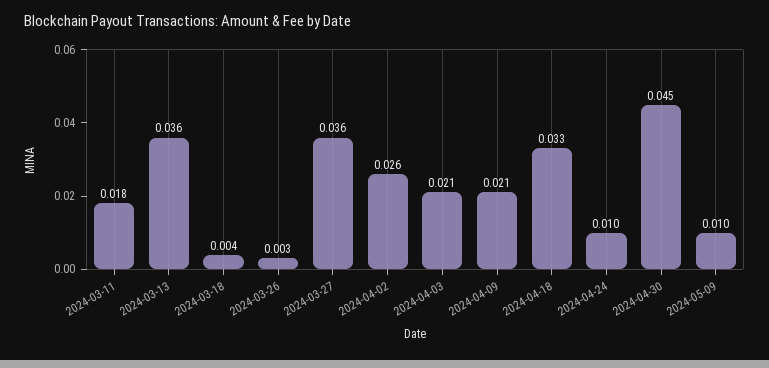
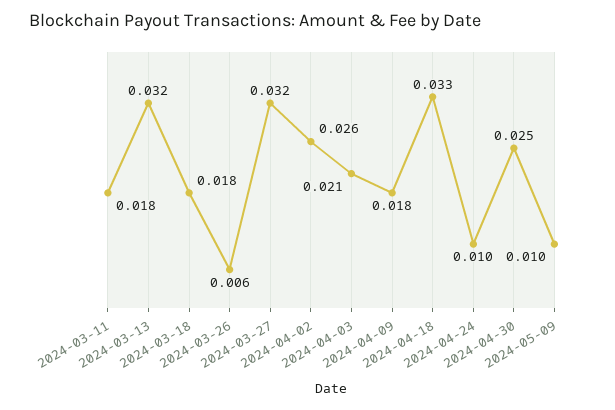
2024-03-13: 0.036 -> 0.032
2024-03-18: 0.004 -> 0.018
2024-03-26: 0.003 -> 0.006
2024-03-27: 0.036 -> 0.032
2024-04-09: 0.021 -> 0.018
2024-04-30: 0.045 -> 0.025

